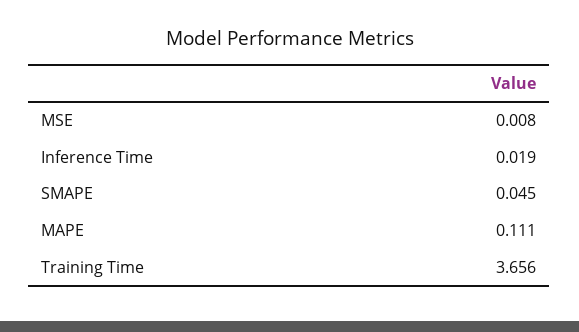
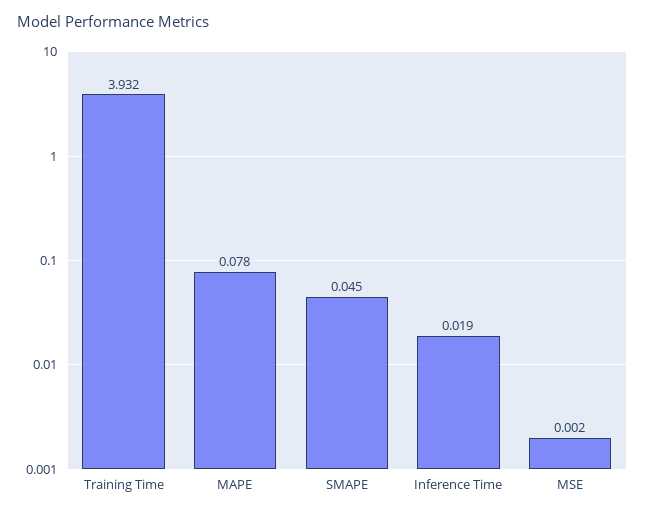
MSE: 0.008 -> 0.002
MAPE: 0.111 -> 0.078
Training Time: 3.656 -> 3.932

